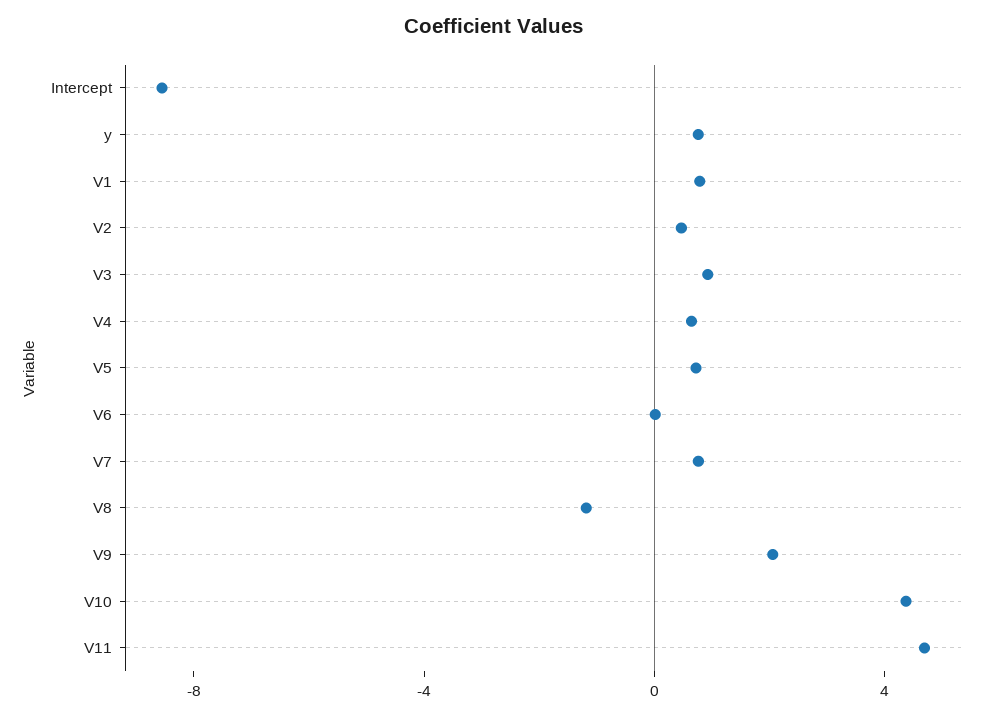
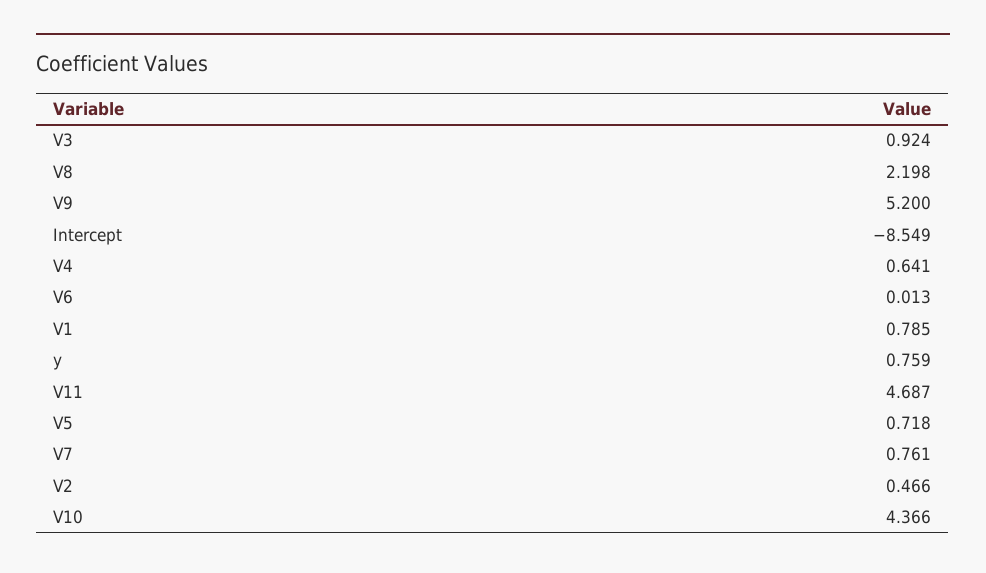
V8: -1 -> 2.198
V9: 2 -> 5.2

